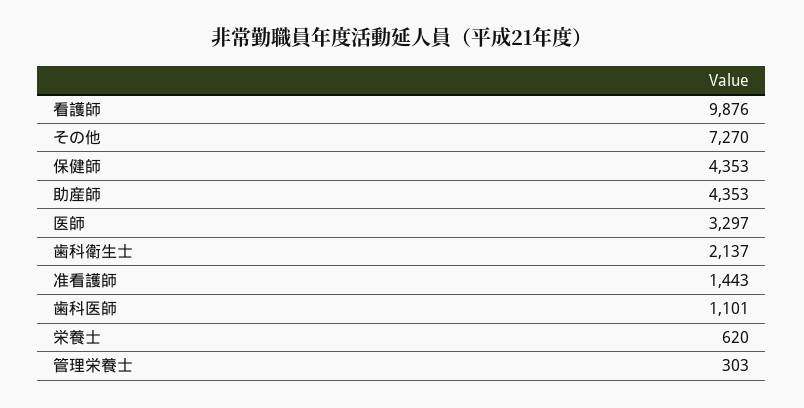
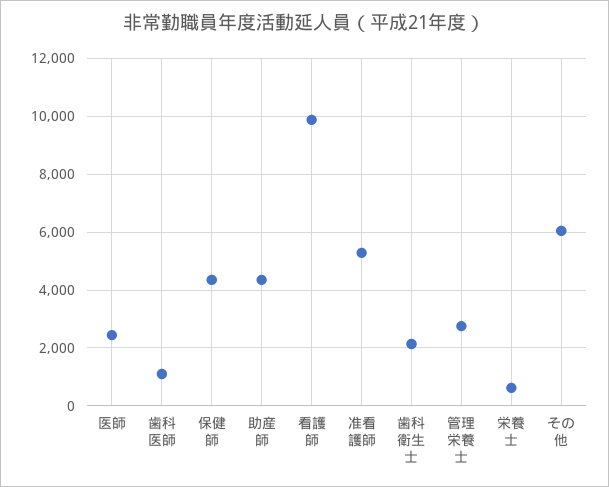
その他: 7270 -> 6000
医師: 3297 -> 2500
准看護師: 1443 -> 5250
管理栄養士: 303 -> 2750

